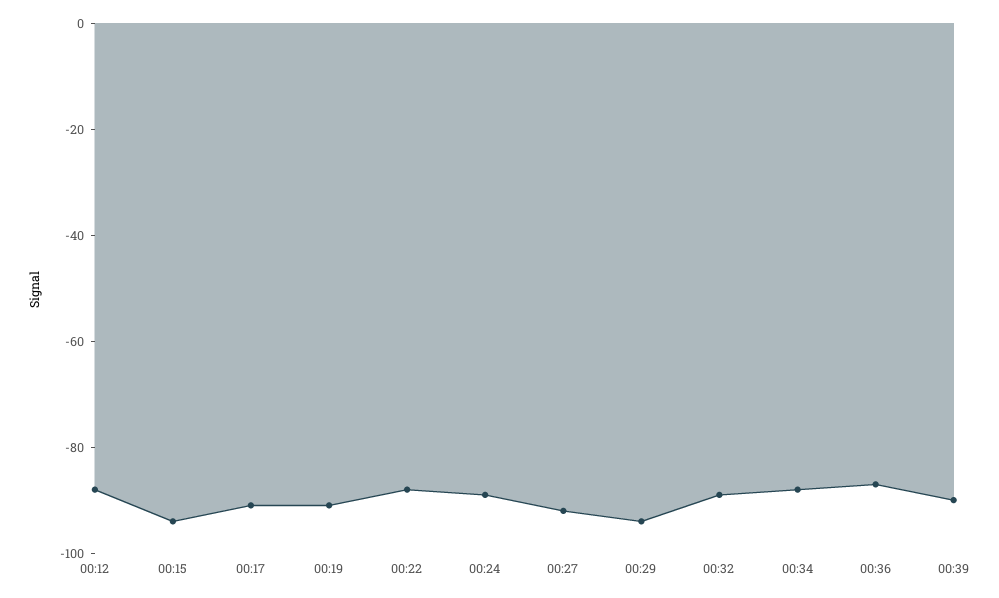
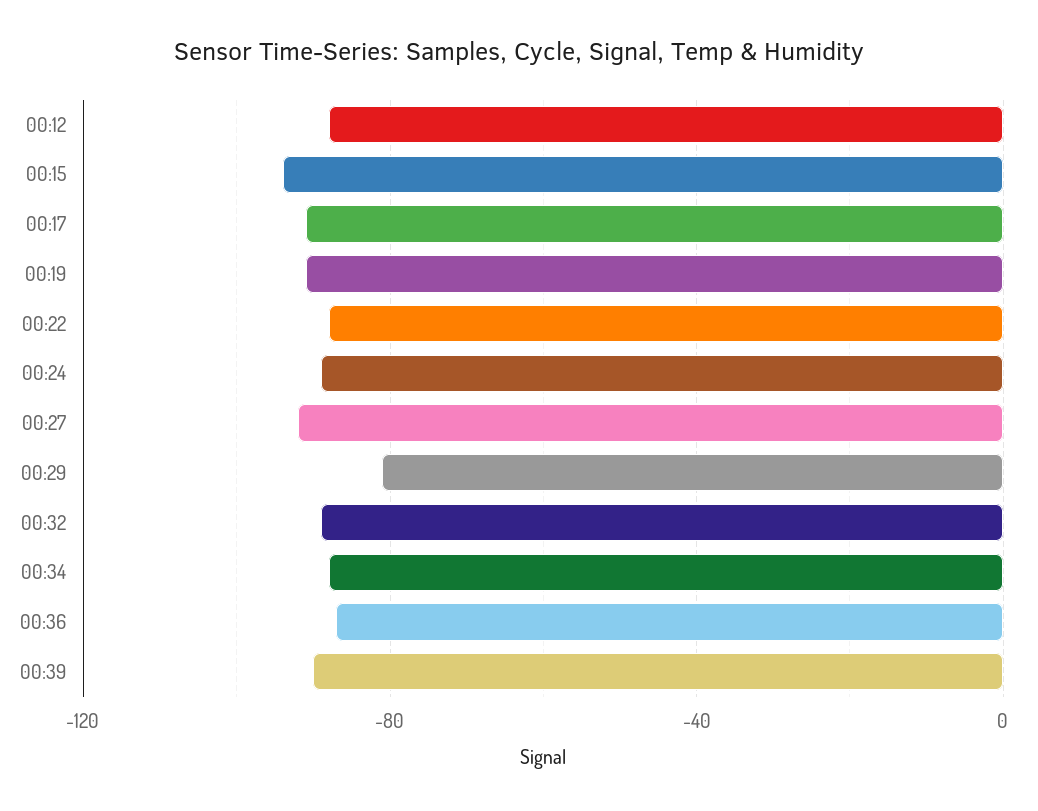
00:29: -95 -> -80

